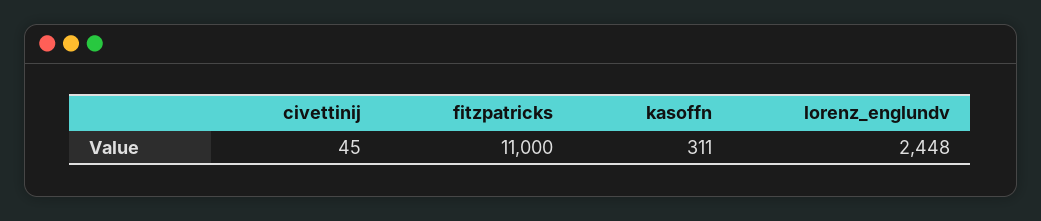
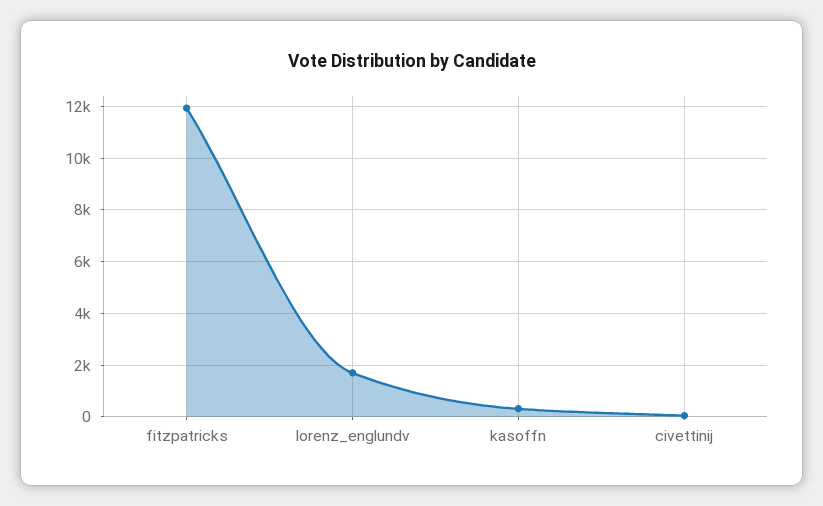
fitzpatricks: 11000 -> 12000
lorenz_englundv: 2448 -> 1750

